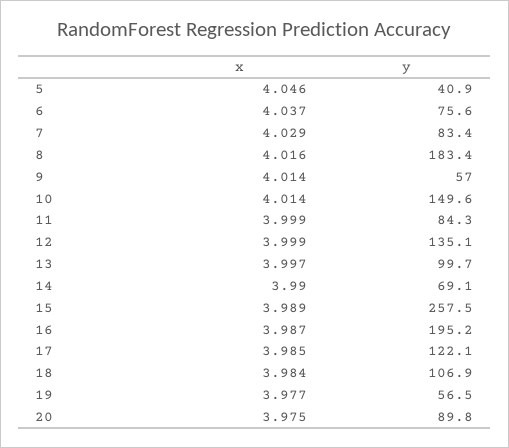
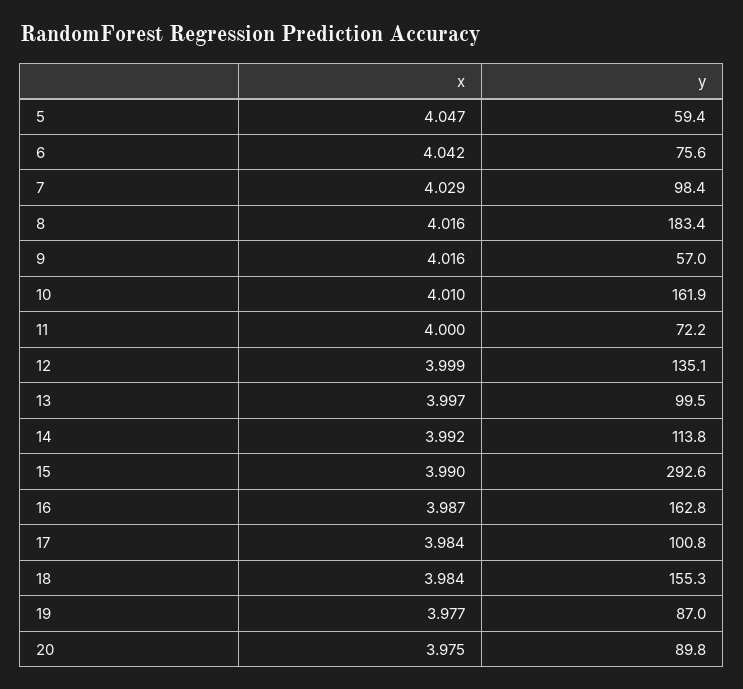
x, 5: 4.046 -> 4.047
y, 5: 40.9 -> 59.4
x, 6: 4.037 -> 4.042
y, 7: 83.4 -> 98.4
x, 9: 4.014 -> 4.016
x, 10: 4.014 -> 4.01
y, 10: 149.6 -> 161.9
x, 11: 3.999 -> 4
y, 11: 84.3 -> 72.2
y, 13: 99.7 -> 99.5
x, 14: 3.99 -> 3.992
y, 14: 69.1 -> 113.8
x, 15: 3.989 -> 3.99
y, 15: 257.5 -> 292.6
y, 16: 195.2 -> 162.8
x, 17: 3.985 -> 3.984
y, 17: 122.1 -> 100.8
y, 18: 106.9 -> 155.3
y, 19: 56.5 -> 87

